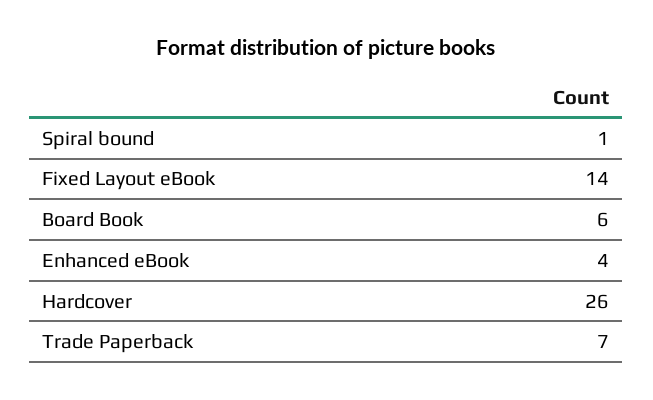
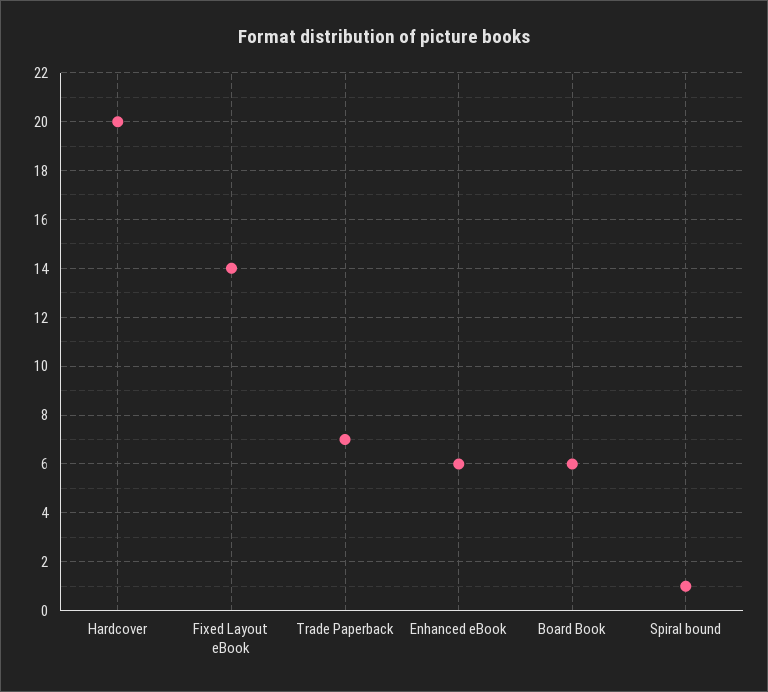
Enhanced eBook: 4 -> 6
Hardcover: 26 -> 20

